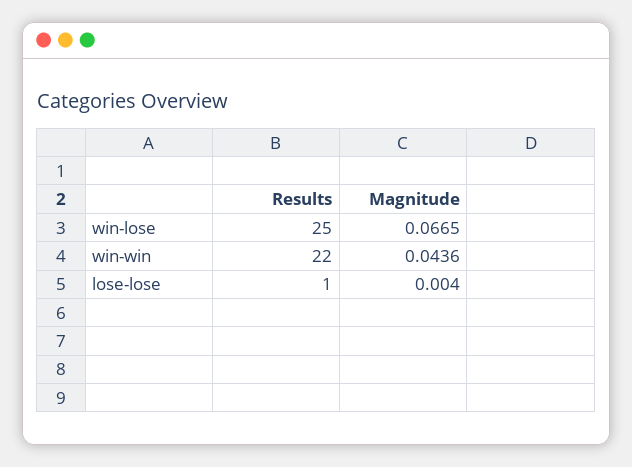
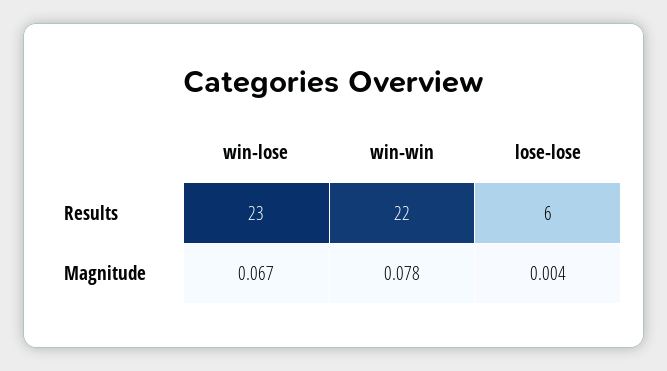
Results, win-lose: 25 -> 23
Magnitude, win-win: 0.0436 -> 0.078
Results, lose-lose: 1 -> 6

